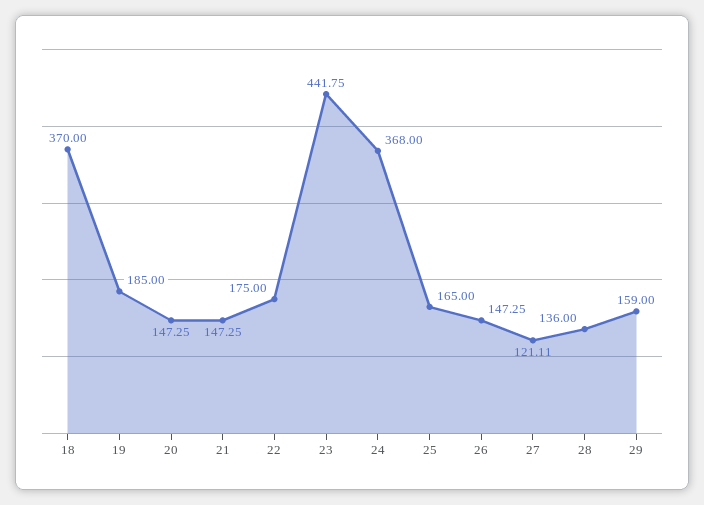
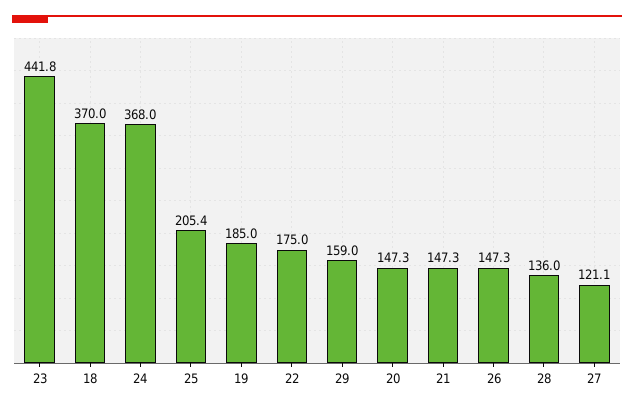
25: 165 -> 205.4

